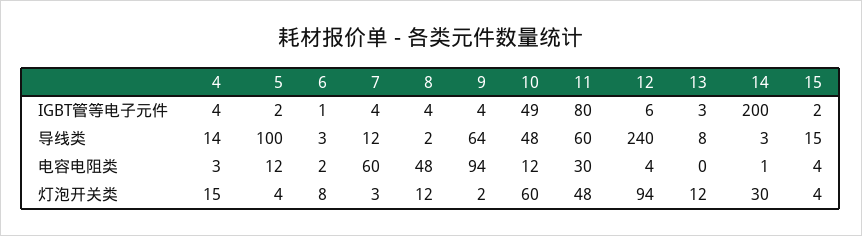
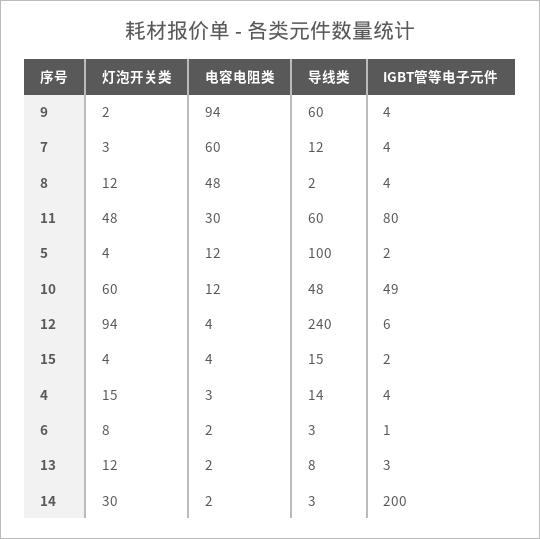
9, 导线类: 64 -> 60
13, 电容电阻类: 0 -> 2
14, 电容电阻类: 1 -> 2

